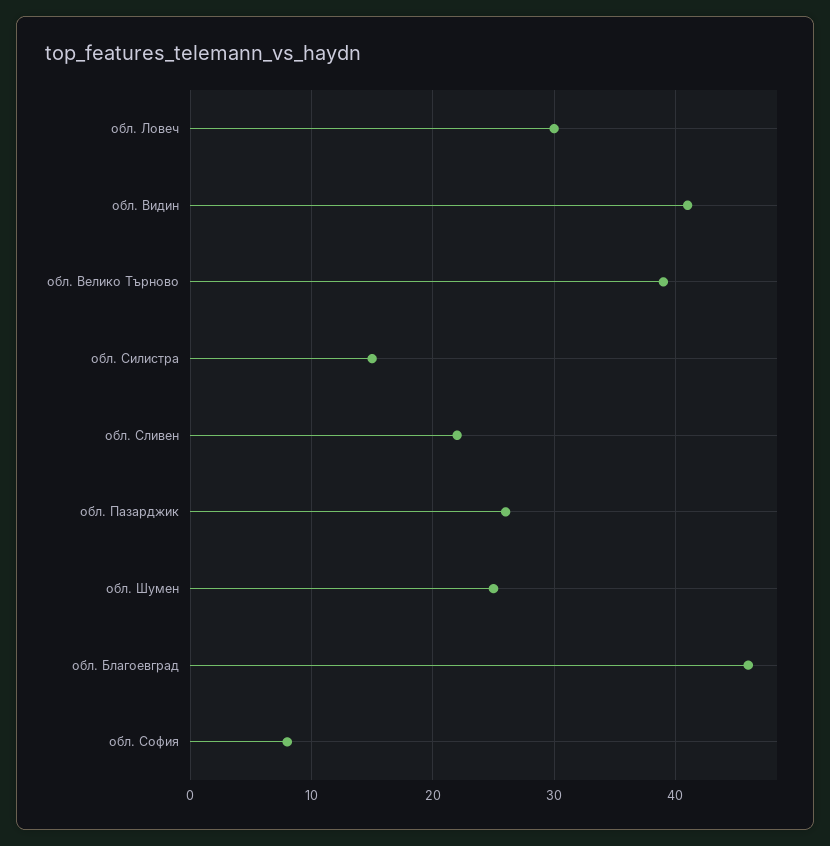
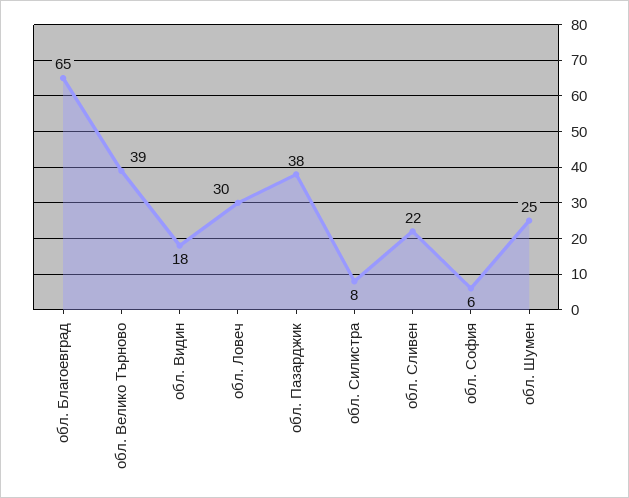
обл. Видин: 41 -> 18
обл. Силистра: 15 -> 8
обл. Пазарджик: 26 -> 38
обл. Благоевград: 46 -> 65
обл. София: 8 -> 6

